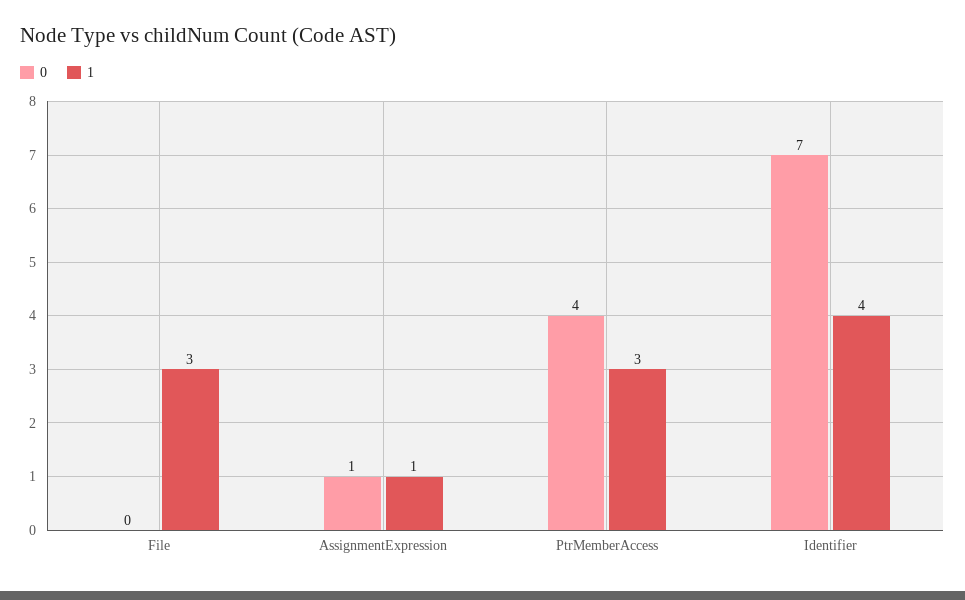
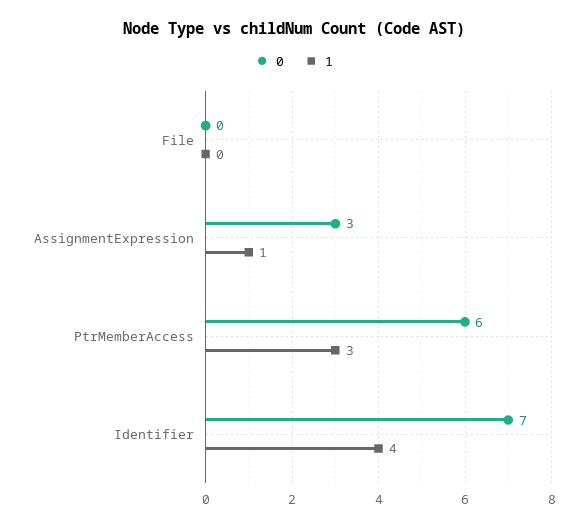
1, File: 3 -> 0
0, AssignmentExpression: 1 -> 3
0, PtrMemberAccess: 4 -> 6

